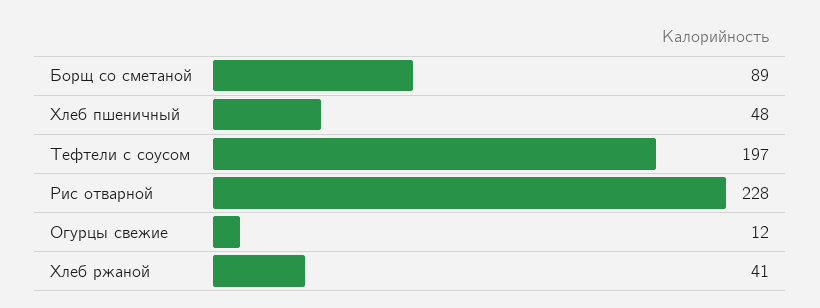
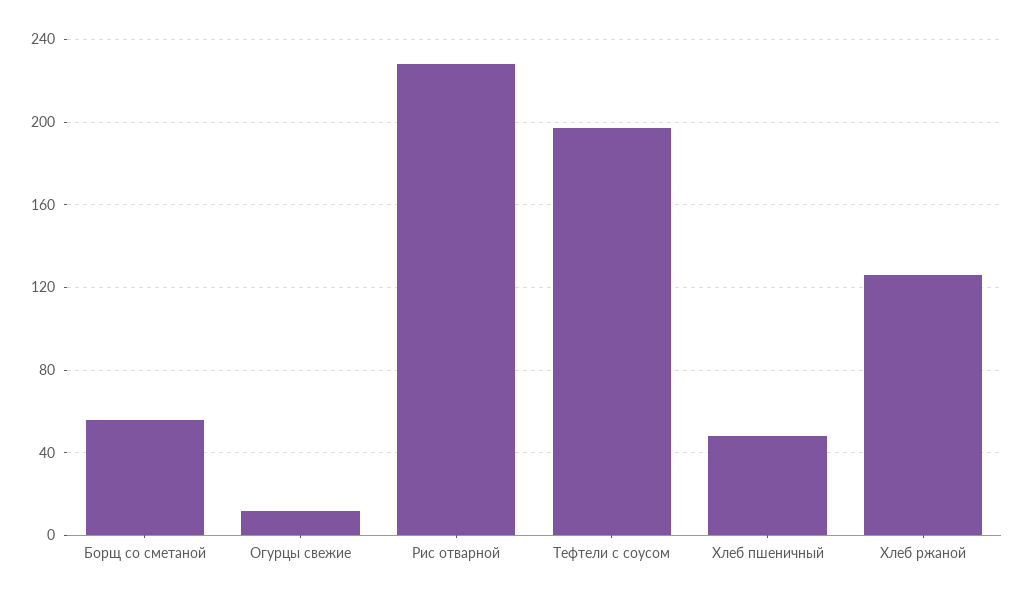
Борщ со сметаной: 89 -> 55
Хлеб ржаной: 41 -> 125

